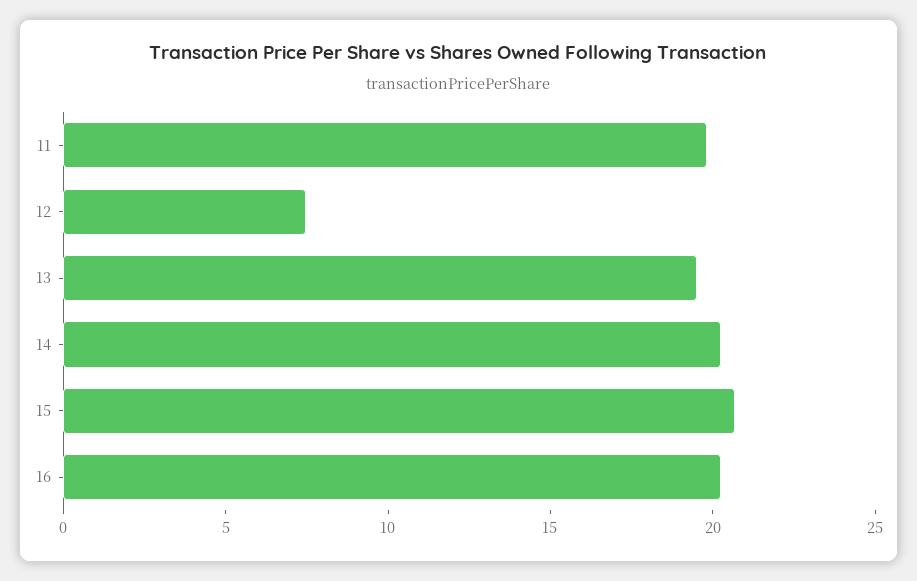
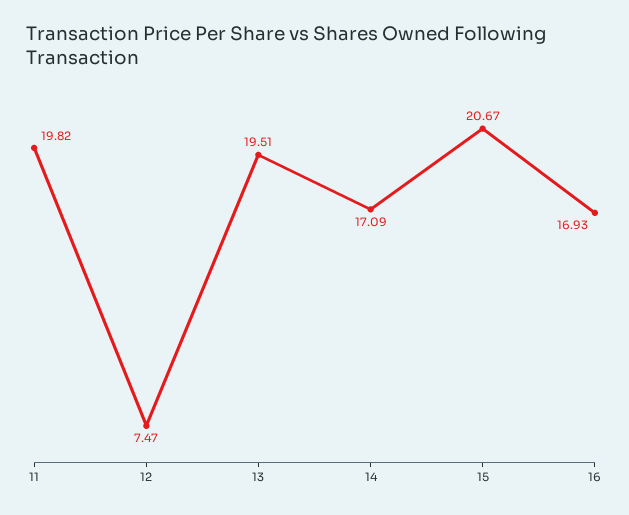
14: 20 -> 17.09
16: 20 -> 16.93

